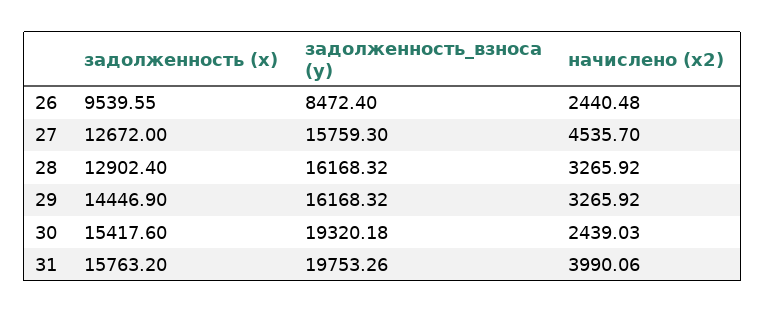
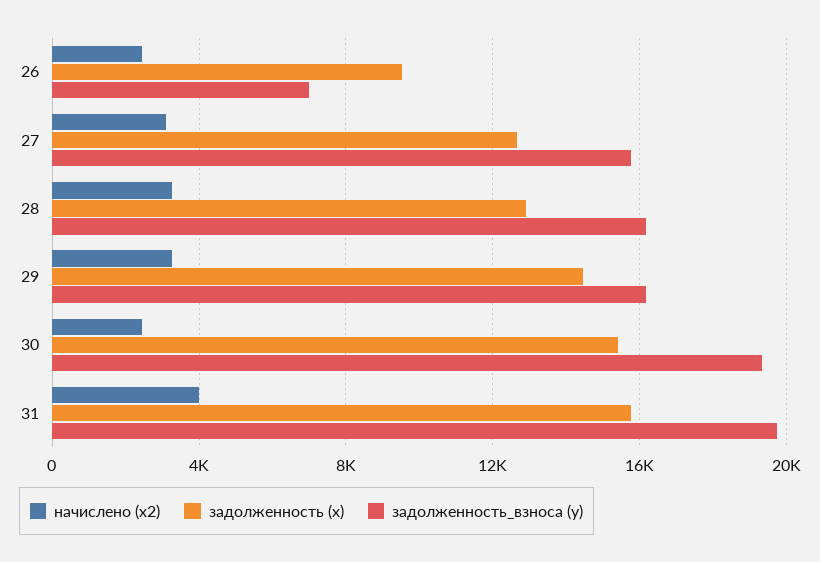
задолженность_взноса (y), 26: 8472.4 -> 7000
начислено (x2), 27: 4535.7 -> 3000

